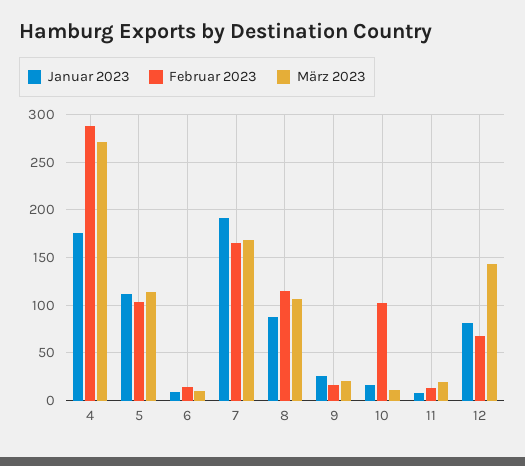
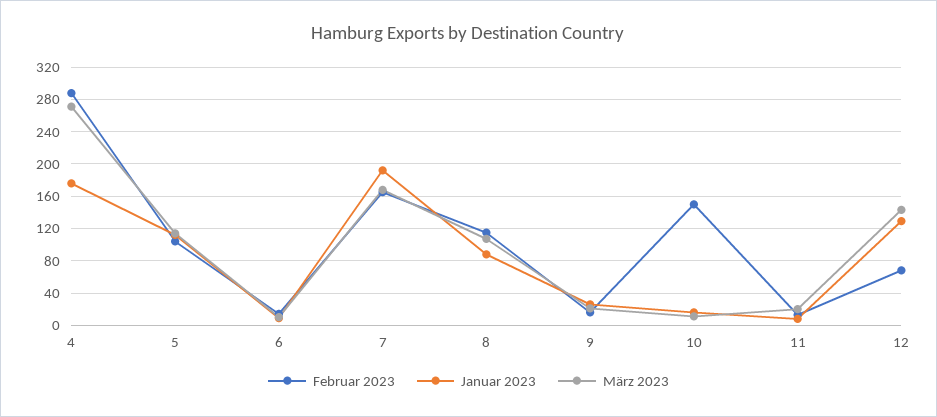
Februar 2023, 10: 100 -> 150
Januar 2023, 12: 80 -> 130

